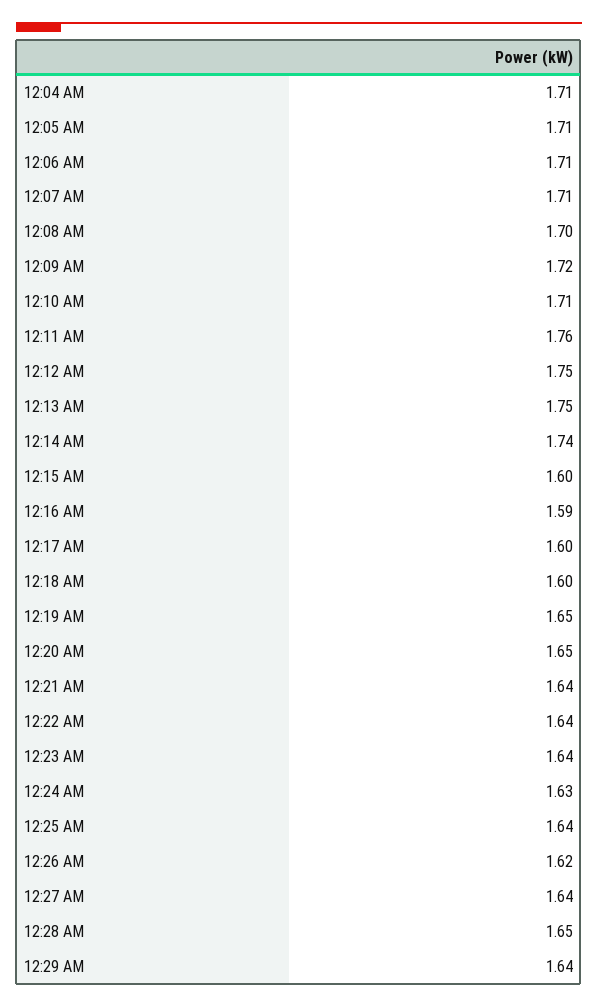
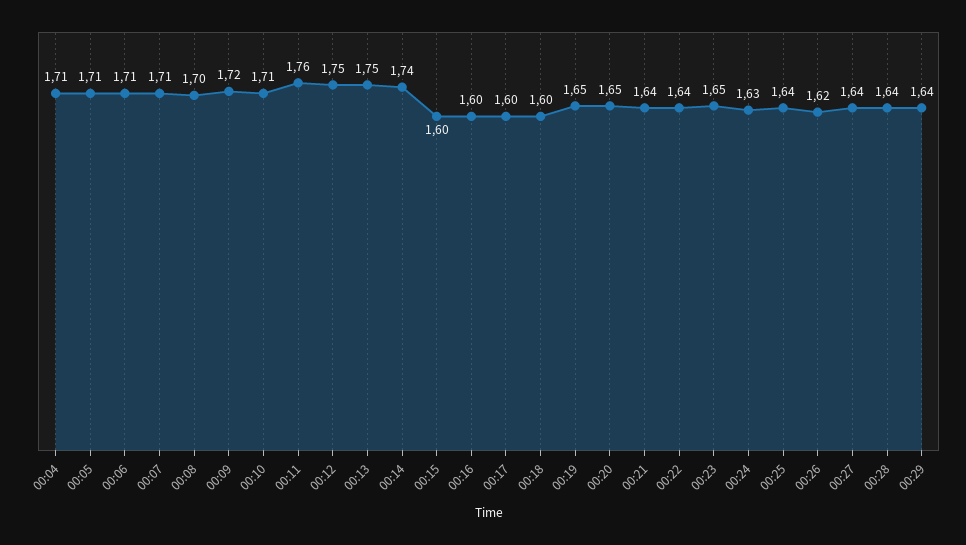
12:16 AM: 1.59 -> 1.6
12:23 AM: 1.64 -> 1.65
12:28 AM: 1.65 -> 1.64

